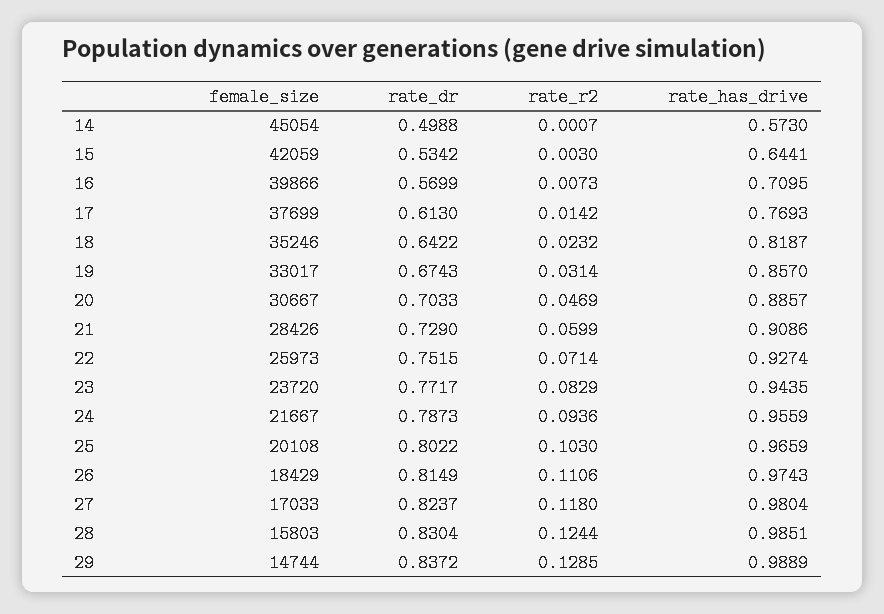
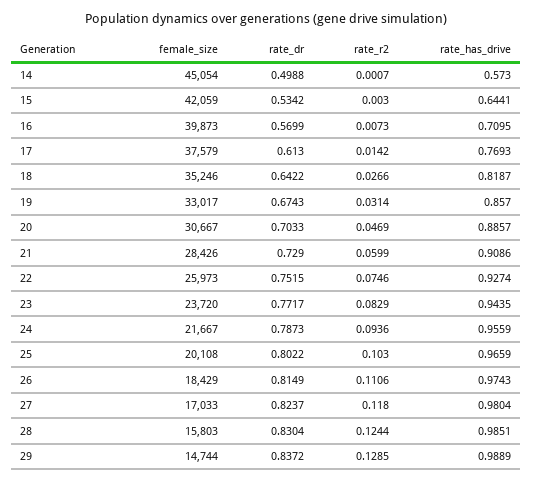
female_size, 16: 39866 -> 39873
female_size, 17: 37699 -> 37579
rate_r2, 18: 0.0232 -> 0.0266
rate_r2, 22: 0.0714 -> 0.0746

